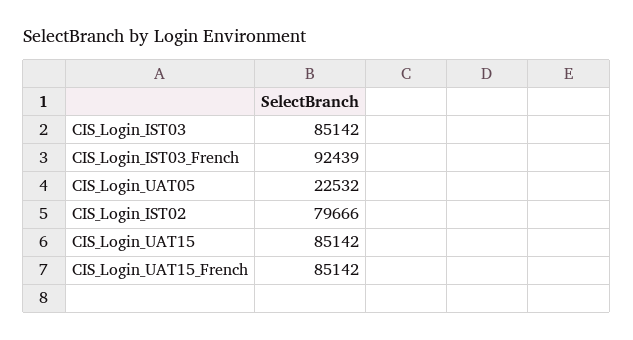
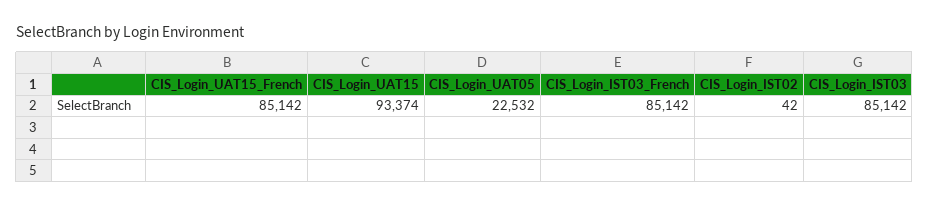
CIS_Login_IST03_French: 92439 -> 85142
CIS_Login_IST02: 79666 -> 42
CIS_Login_UAT15: 85142 -> 93374

